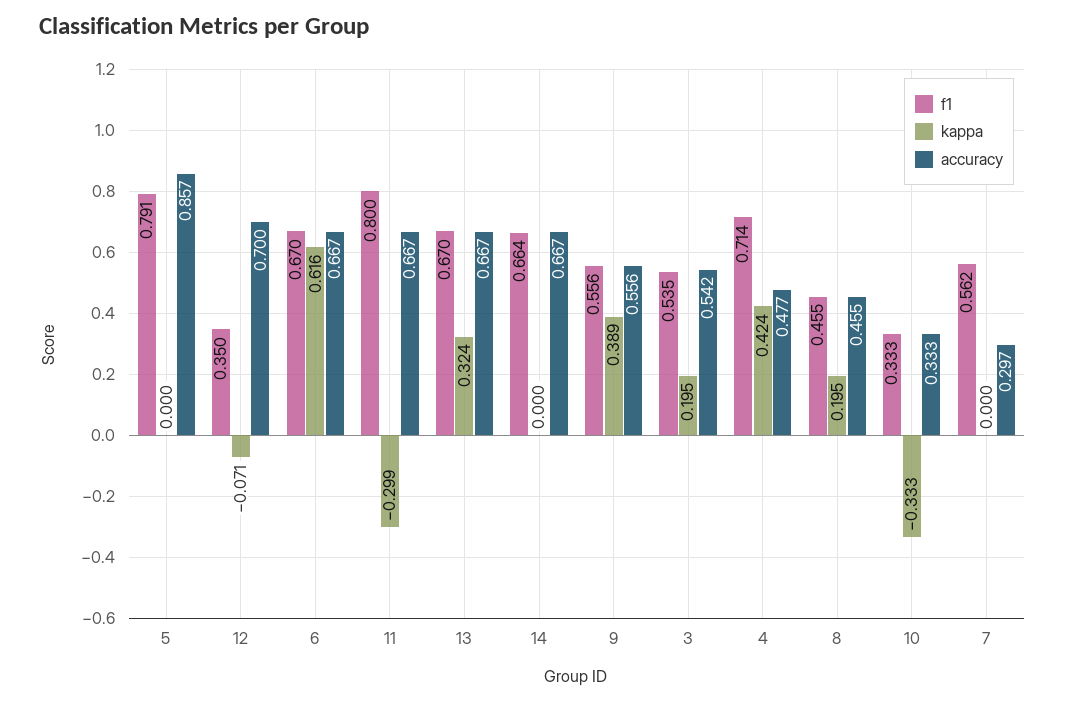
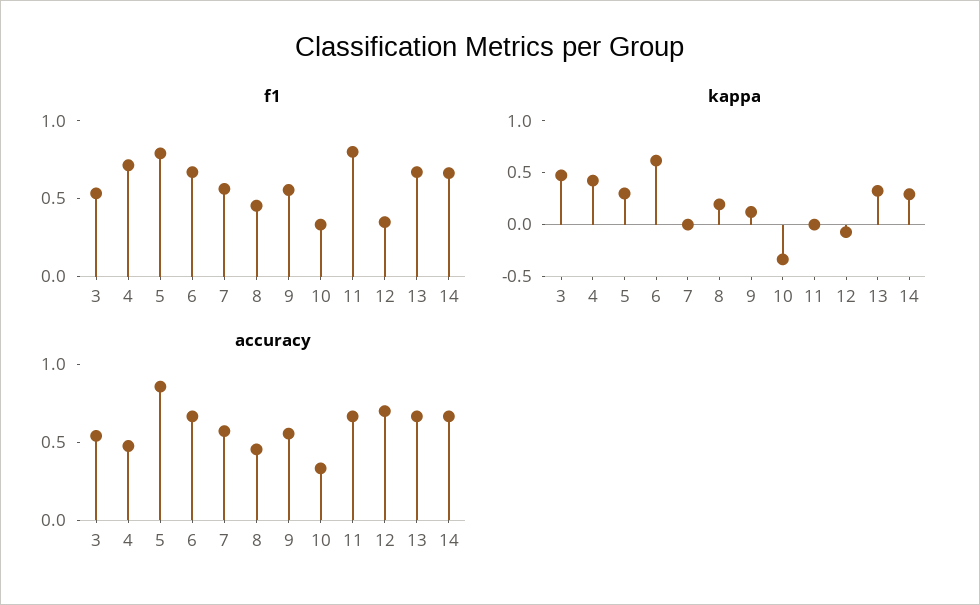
kappa, 5: 0 -> 0.3
kappa, 11: -0.299 -> 0
kappa, 14: 0 -> 0.3
kappa, 9: 0.389 -> 0.1
kappa, 3: 0.195 -> 0.5
accuracy, 7: 0.297 -> 0.6

